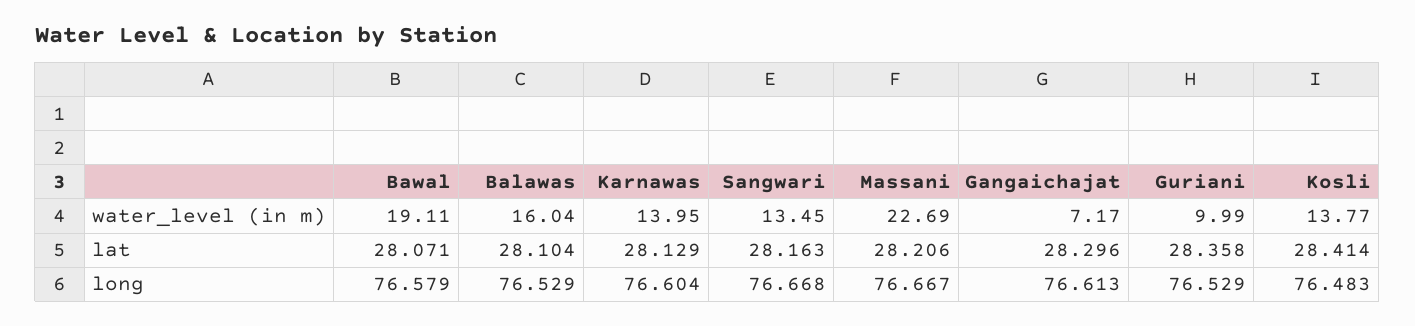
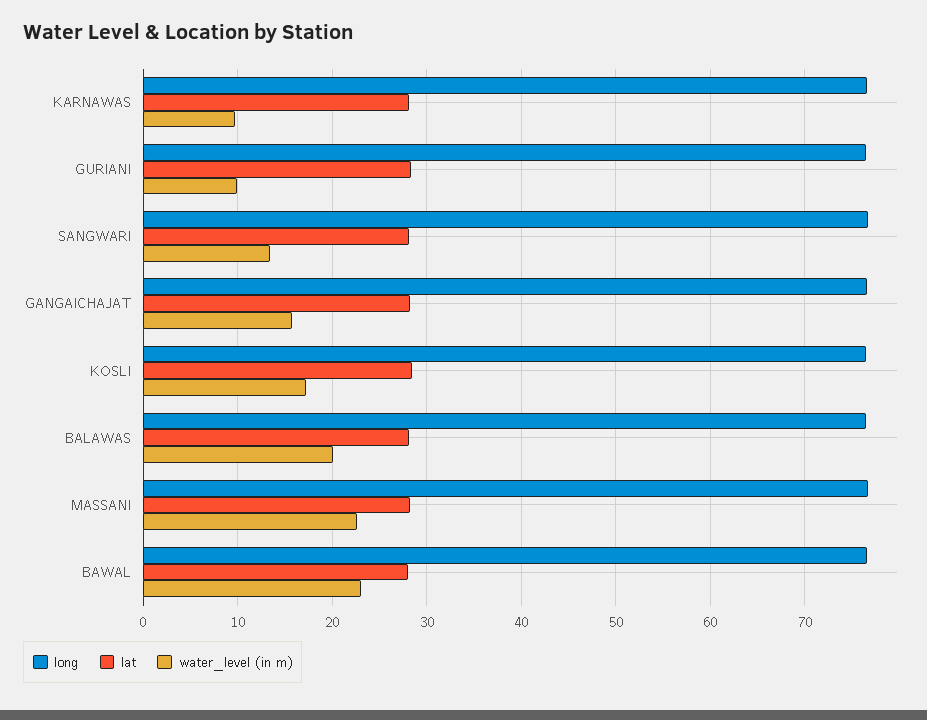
water_level (in m), Bawal: 19.11 -> 23
water_level (in m), Balawas: 16.04 -> 20
water_level (in m), Karnawas: 13.95 -> 10
water_level (in m), Gangaichajat: 7.17 -> 16
water_level (in m), Kosli: 13.77 -> 17

